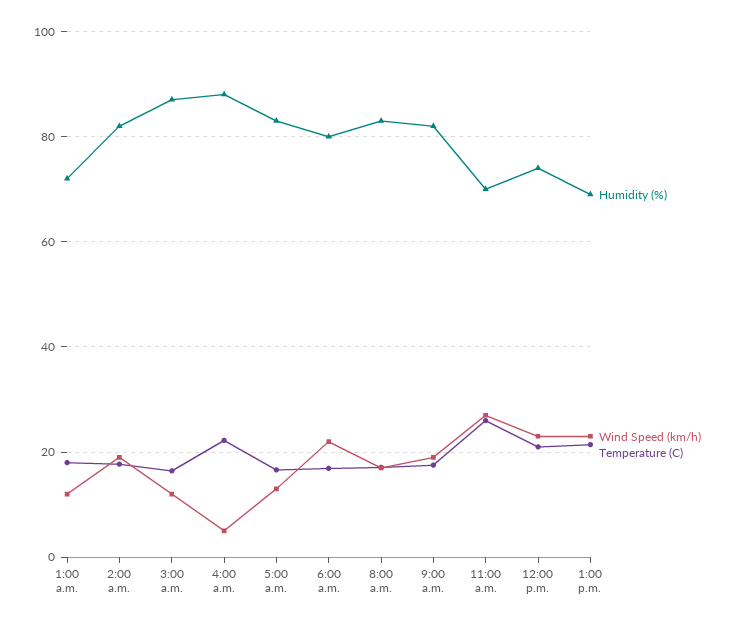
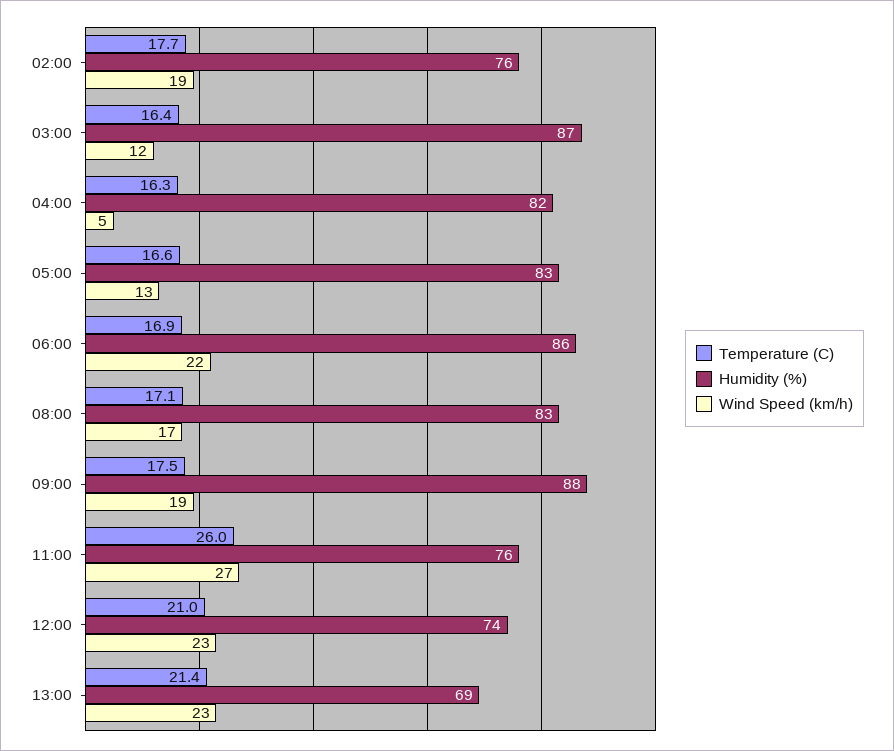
Humidity (%), 1:00 a.m.: 72 -> none
Wind Speed (km/h), 1:00 a.m.: 12 -> none
Temperature (C), 1:00 a.m.: 18 -> none
Humidity (%), 2:00 a.m.: 82 -> 76
Humidity (%), 4:00 a.m.: 88 -> 82
Temperature (C), 4:00 a.m.: 22 -> 16.3
Humidity (%), 6:00 a.m.: 80 -> 86
Humidity (%), 9:00 a.m.: 82 -> 88
Humidity (%), 11:00 a.m.: 70 -> 76

